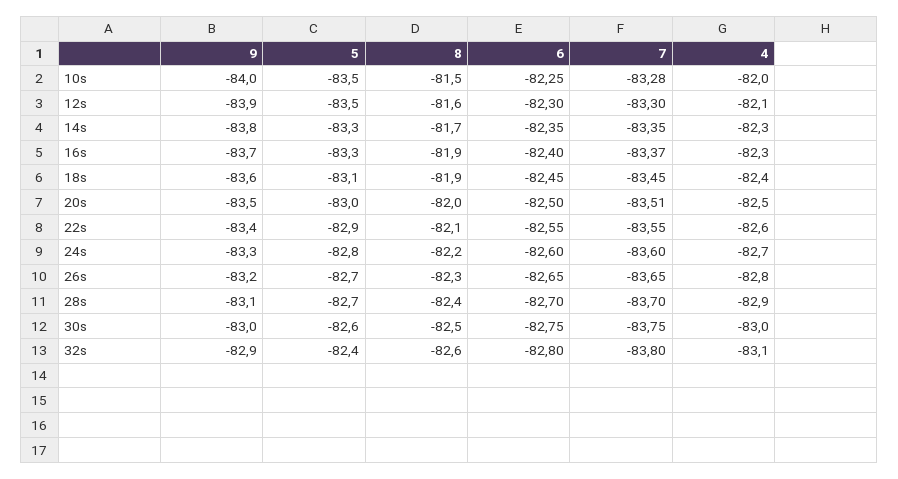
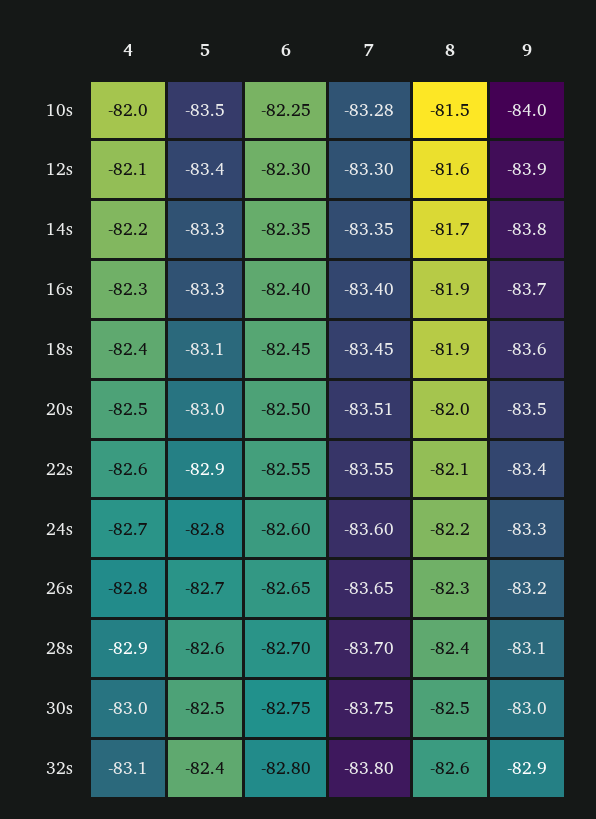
5, 12s: -83.5 -> -83.4
4, 14s: -82.3 -> -82.2
7, 16s: -83.37 -> -83.4
5, 28s: -82.7 -> -82.6
5, 30s: -82.6 -> -82.5

